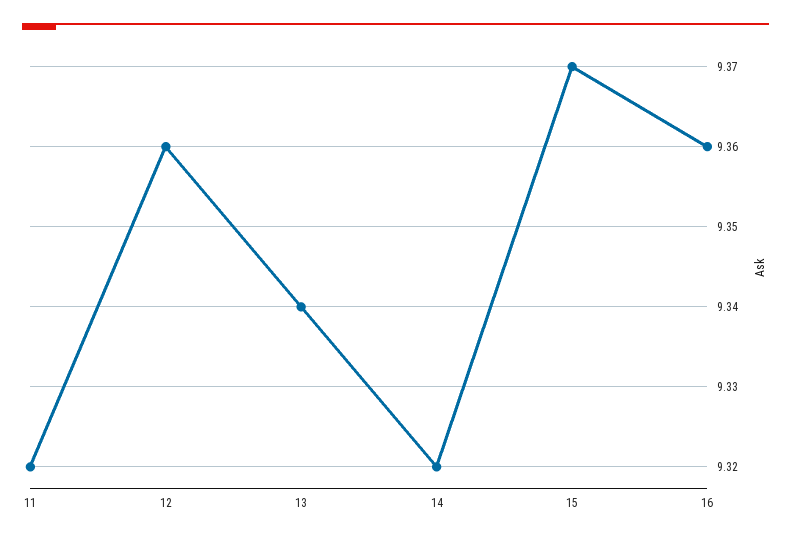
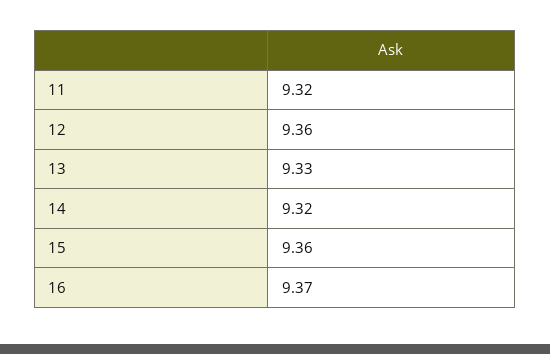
13: 9.34 -> 9.33
15: 9.37 -> 9.36
16: 9.36 -> 9.37

